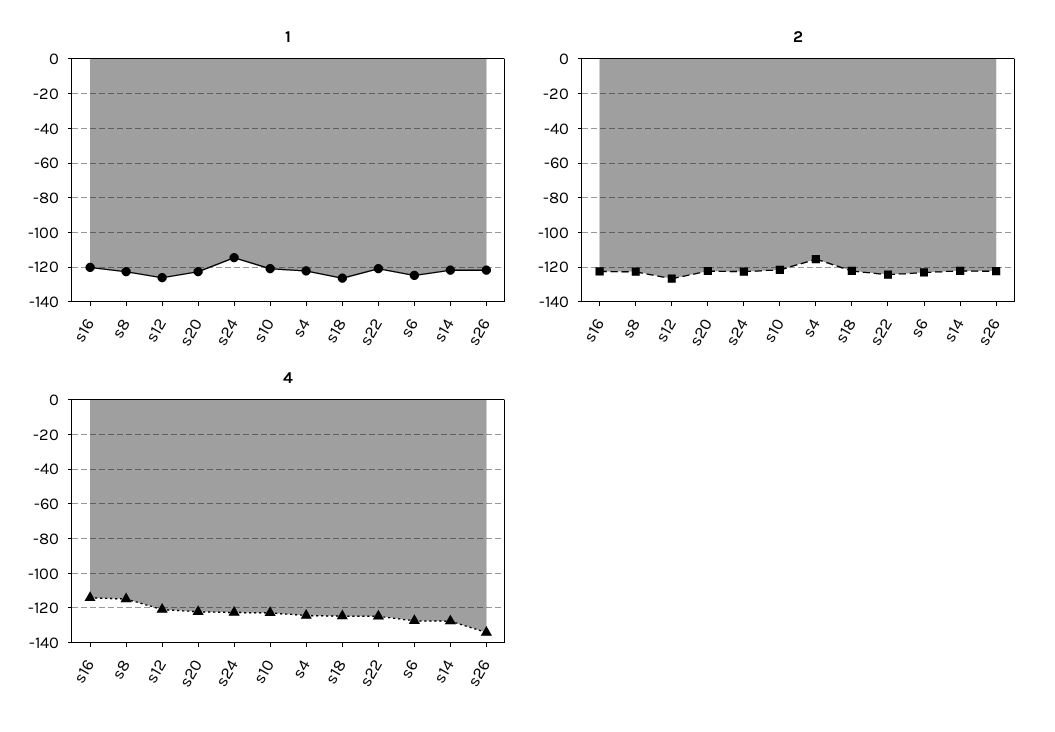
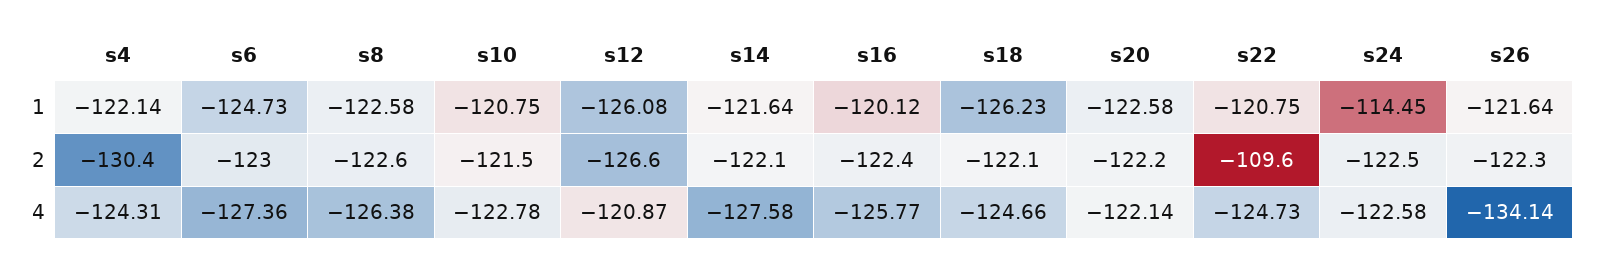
2, s4: -115 -> -130.4
2, s22: -125 -> -109.6
4, s16: -115 -> -125.77
4, s8: -115 -> -126.38

